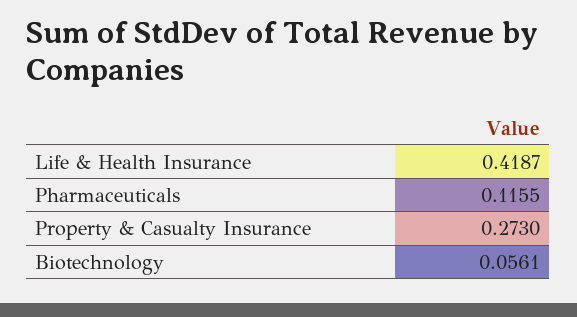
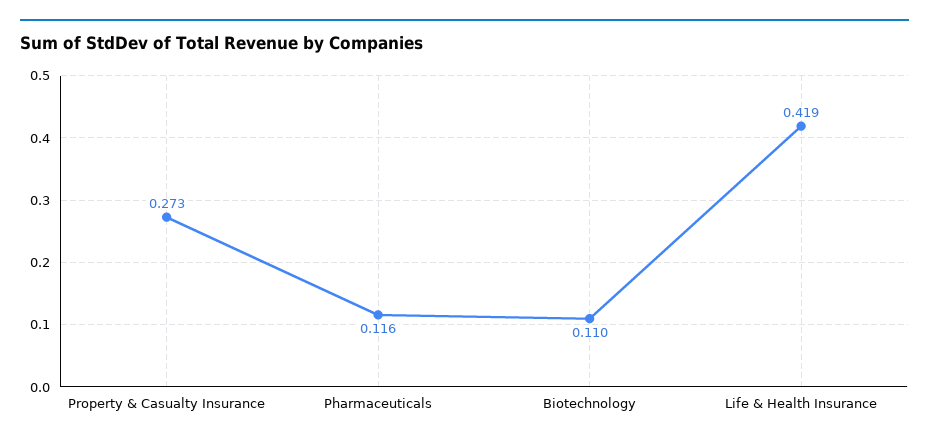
Biotechnology: 0.0561 -> 0.11

